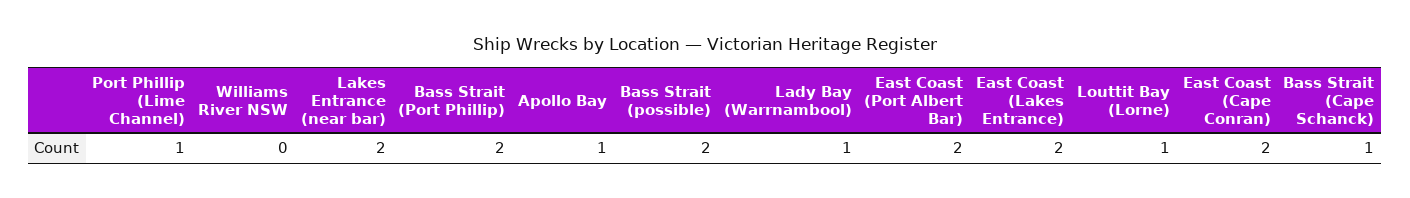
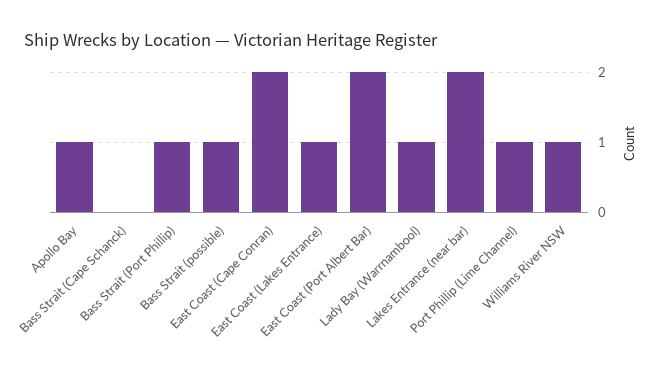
Williams River NSW: 0 -> 1
Bass Strait (Port Phillip): 2 -> 1
Bass Strait (possible): 2 -> 1
East Coast (Lakes Entrance): 2 -> 1
Louttit Bay (Lorne): 1 -> none
Bass Strait (Cape Schanck): 1 -> 0

